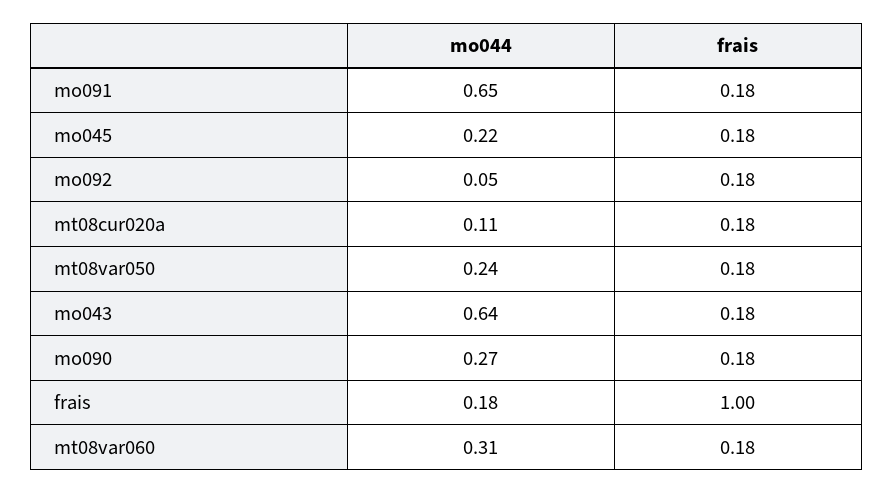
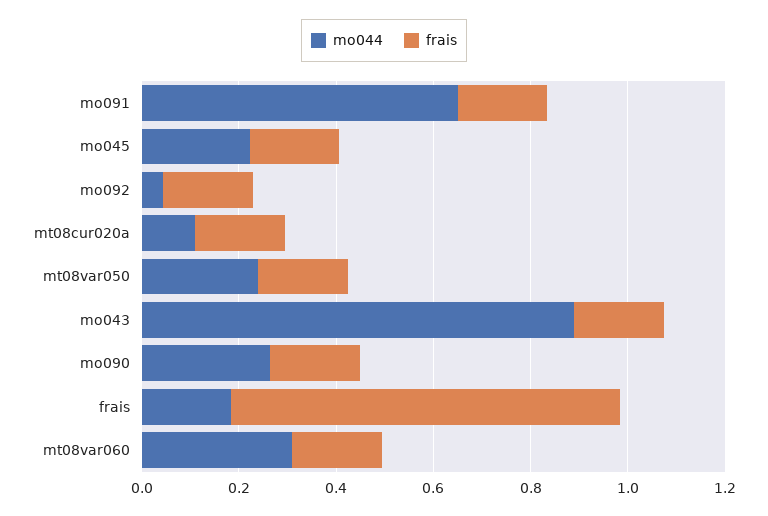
mo044, mo043: 0.64 -> 0.9
frais, frais: 1 -> 0.8

